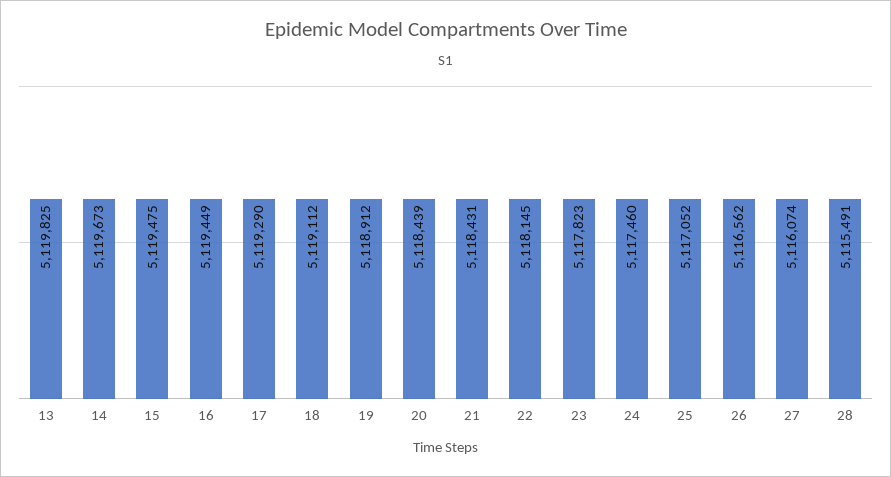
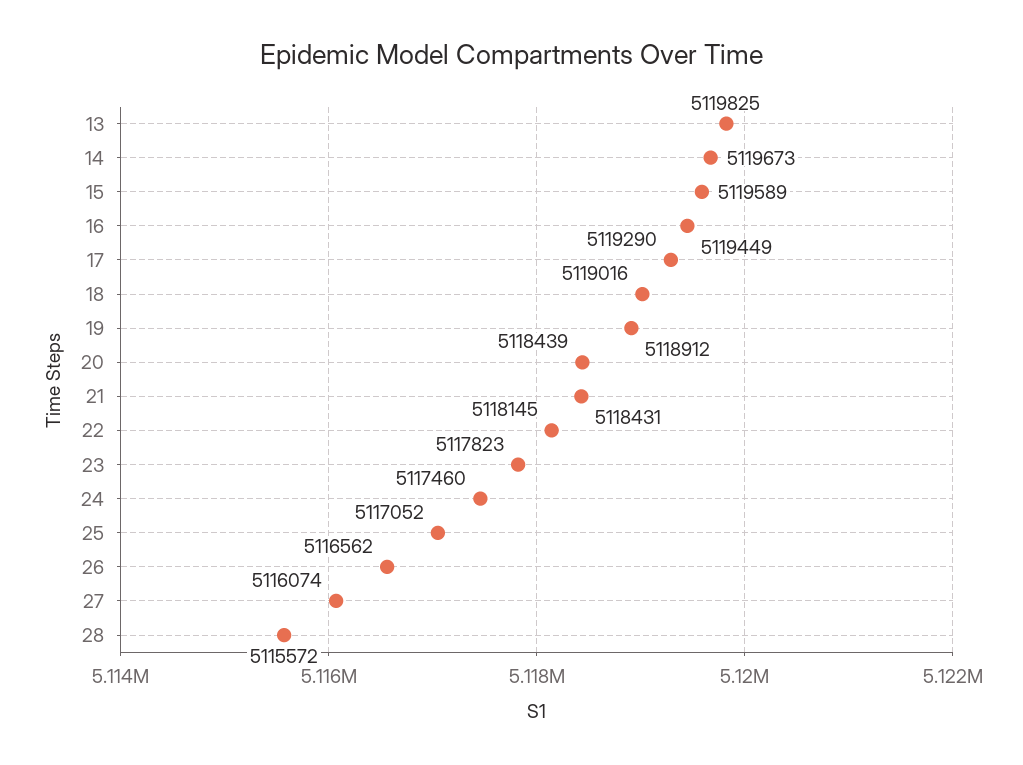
15: 5119475 -> 5119589
18: 5119112 -> 5119016
28: 5115491 -> 5115572

